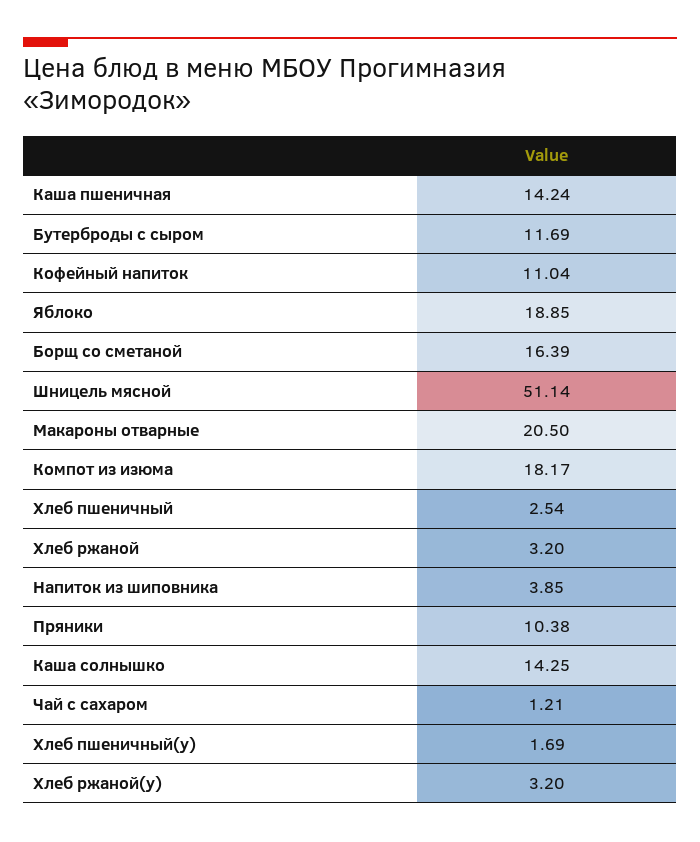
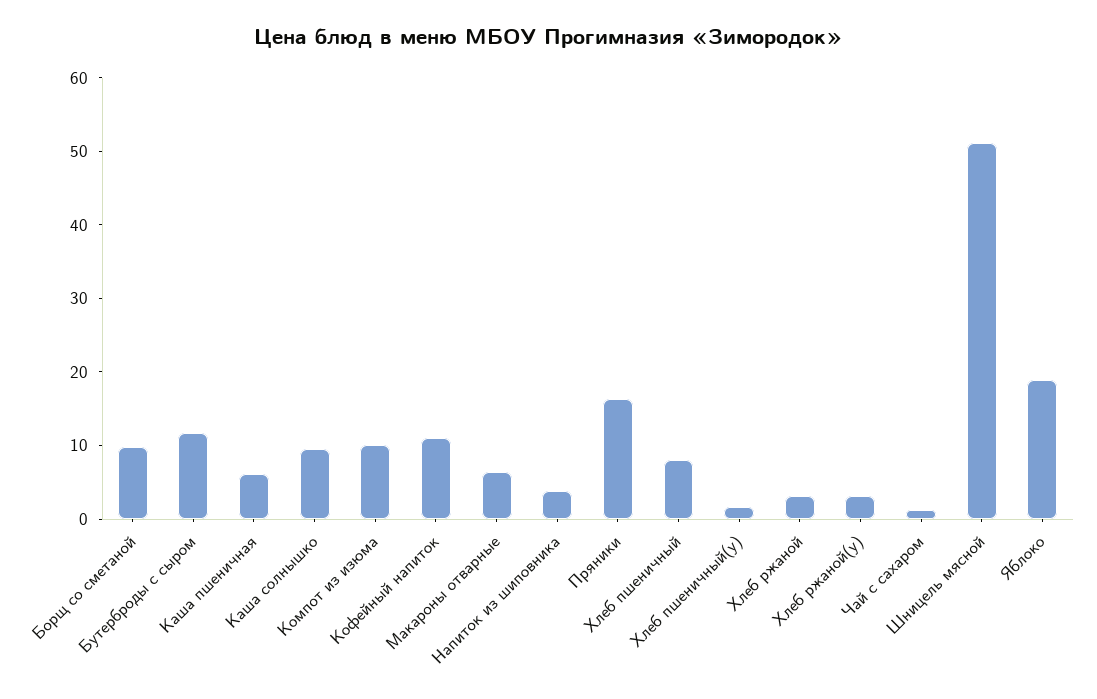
Каша пшеничная: 14.24 -> 6
Борщ со сметаной: 16.39 -> 10
Макароны отварные: 20.5 -> 6
Компот из изюма: 18.17 -> 10
Хлеб пшеничный: 2.54 -> 8
Пряники: 10.38 -> 16
Каша солнышко: 14.25 -> 10

